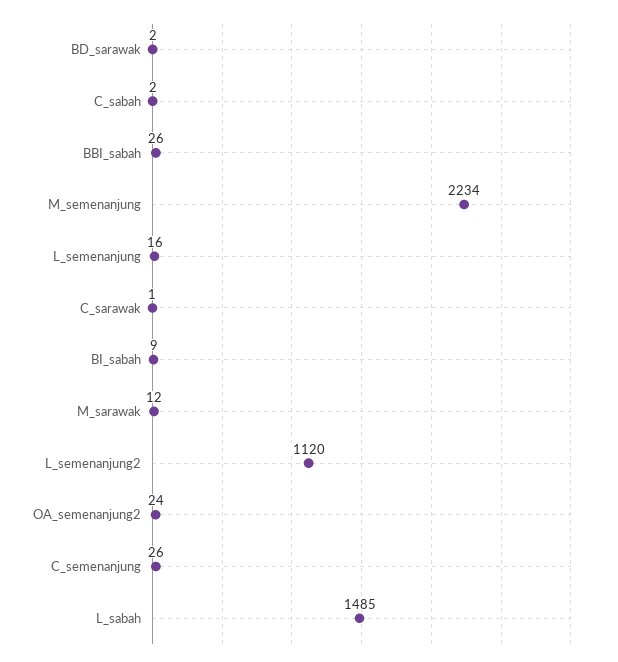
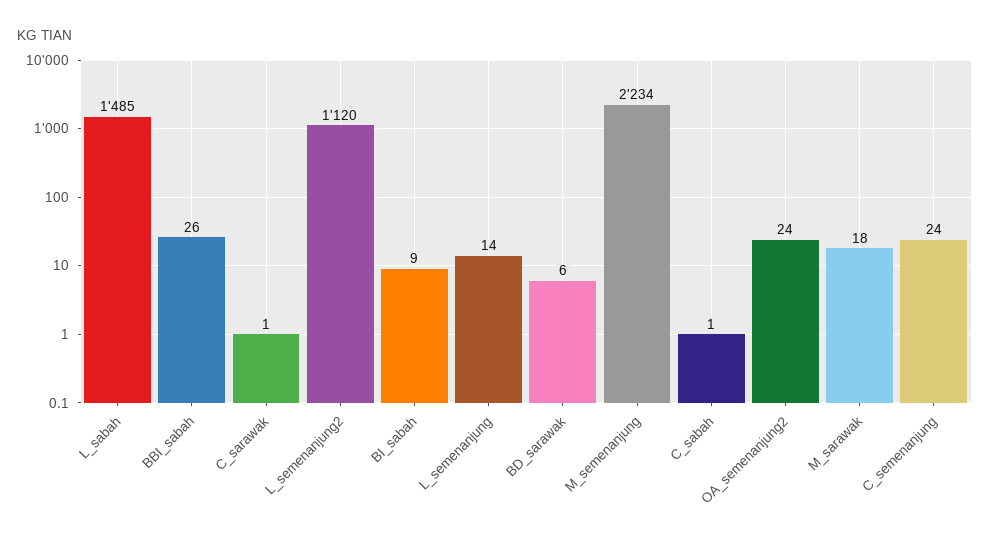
BD_sarawak: 2 -> 6
C_sabah: 2 -> 1
L_semenanjung: 16 -> 14
M_sarawak: 12 -> 18
C_semenanjung: 26 -> 24

